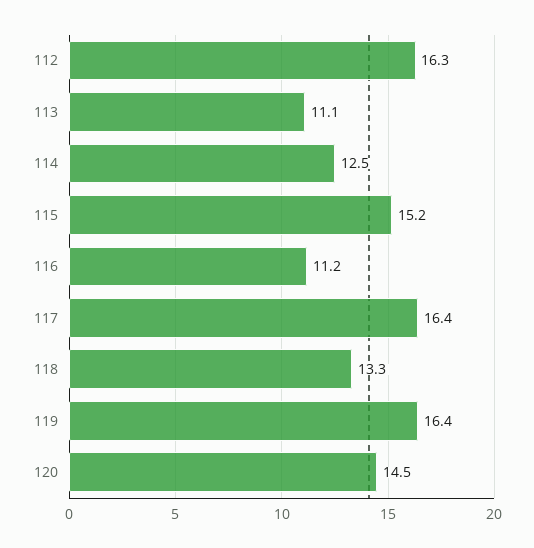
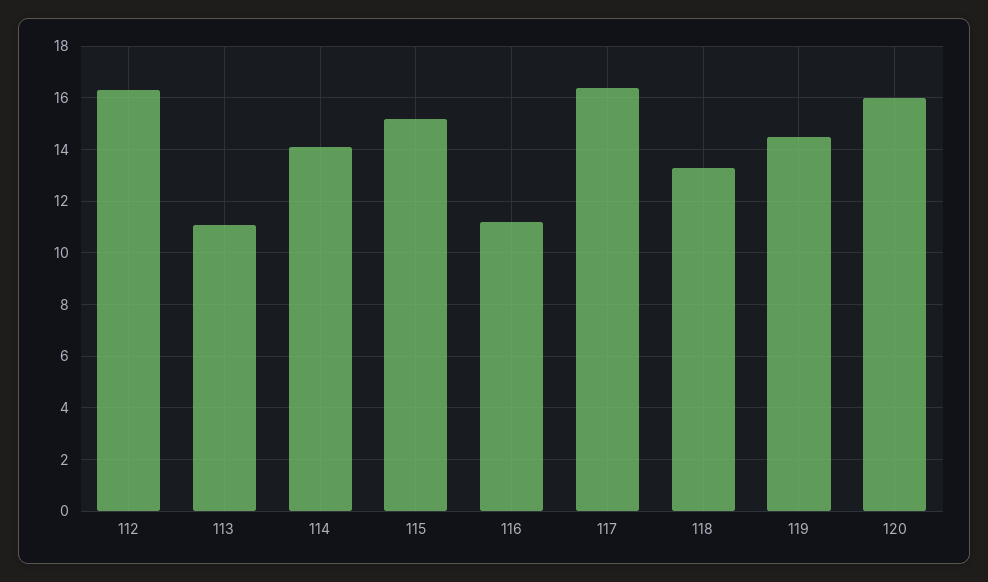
114: 12.5 -> 14
119: 16.4 -> 14.5
120: 14.5 -> 16

